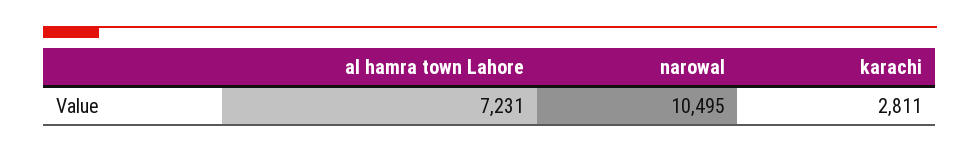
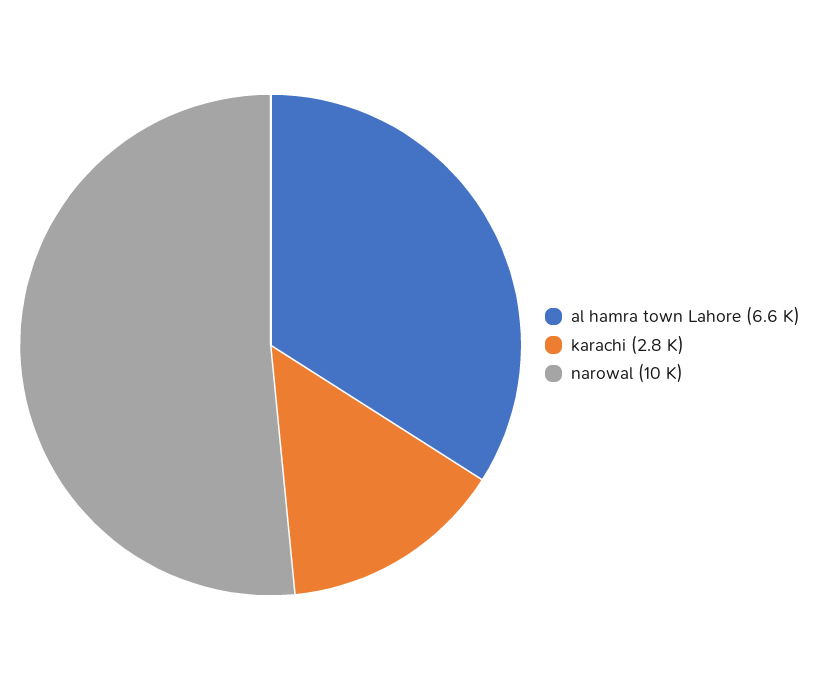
al hamra town Lahore: 7231 -> 6600

